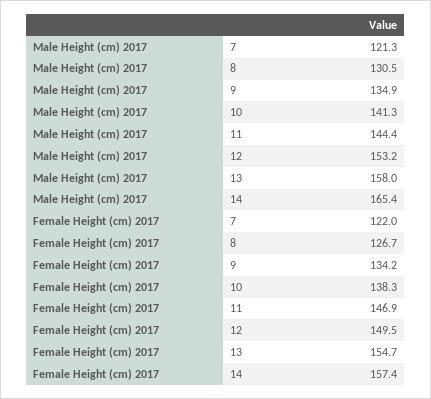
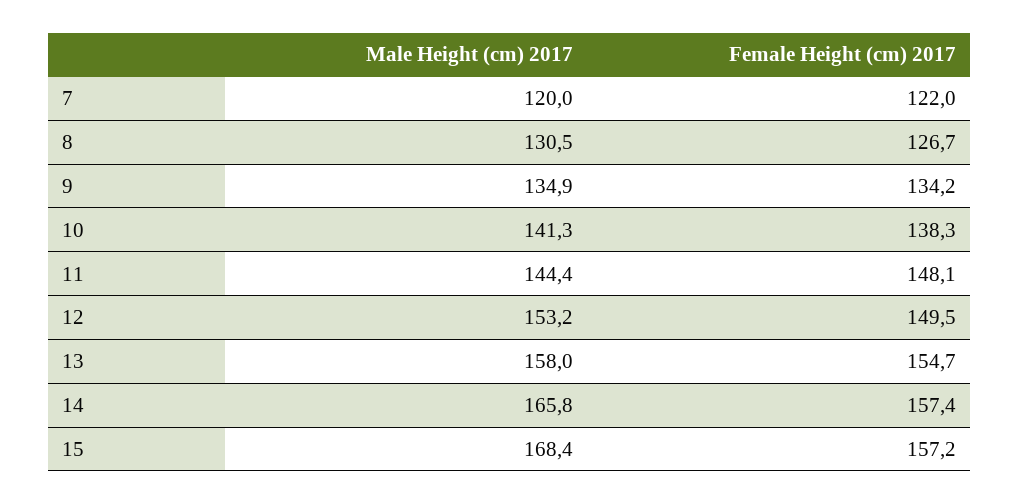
Male Height (cm) 2017, 7: 121.3 -> 120
Male Height (cm) 2017, 14: 165.4 -> 165.8
Female Height (cm) 2017, 11: 146.9 -> 148.1
Male Height (cm) 2017, 15: none -> 168.4
Female Height (cm) 2017, 15: none -> 157.2

